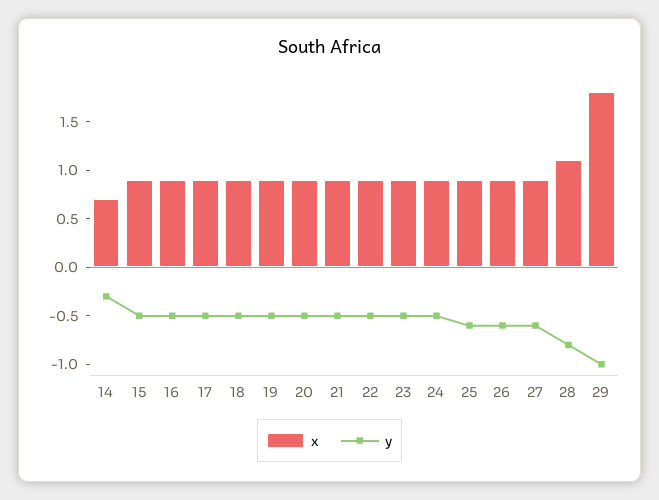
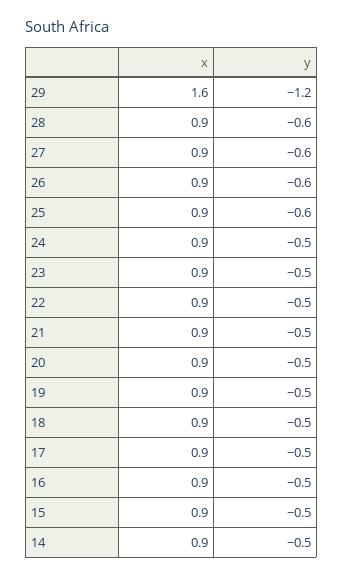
x, 14: 0.7 -> 0.9
y, 14: -0.3 -> -0.5
x, 28: 1.1 -> 0.9
y, 28: -0.8 -> -0.6
x, 29: 1.8 -> 1.6
y, 29: -1 -> -1.2

